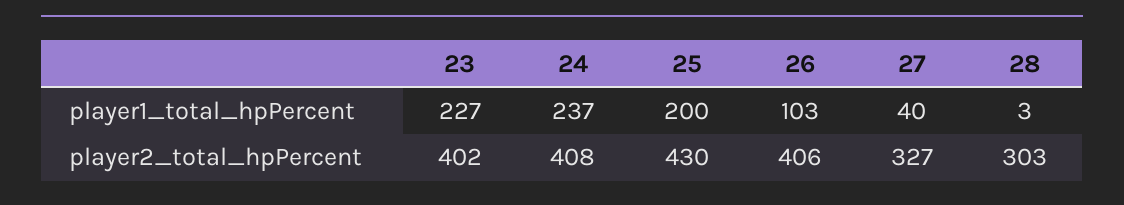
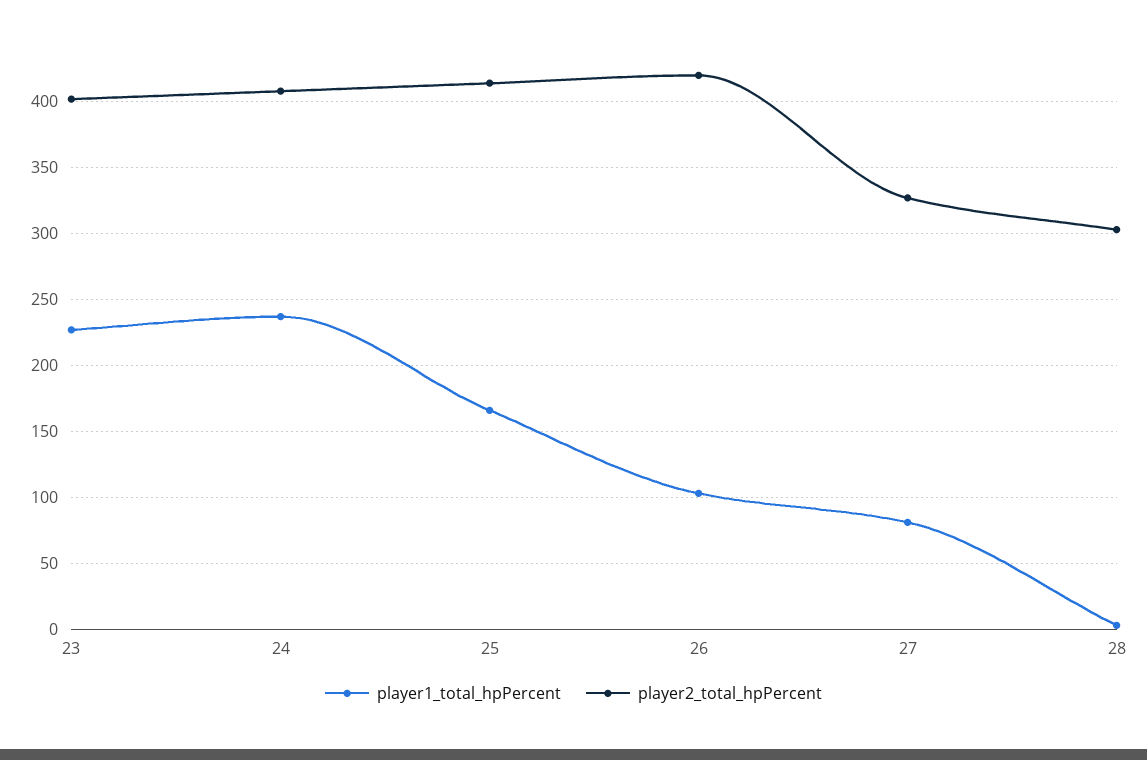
player1_total_hpPercent, 25: 200 -> 165
player1_total_hpPercent, 27: 40 -> 80
player2_total_hpPercent, 25: 430 -> 415
player2_total_hpPercent, 26: 406 -> 420

